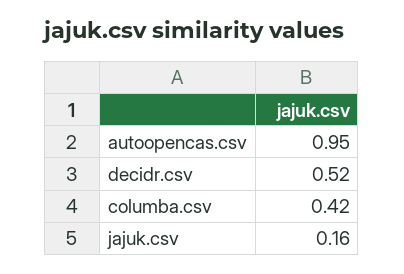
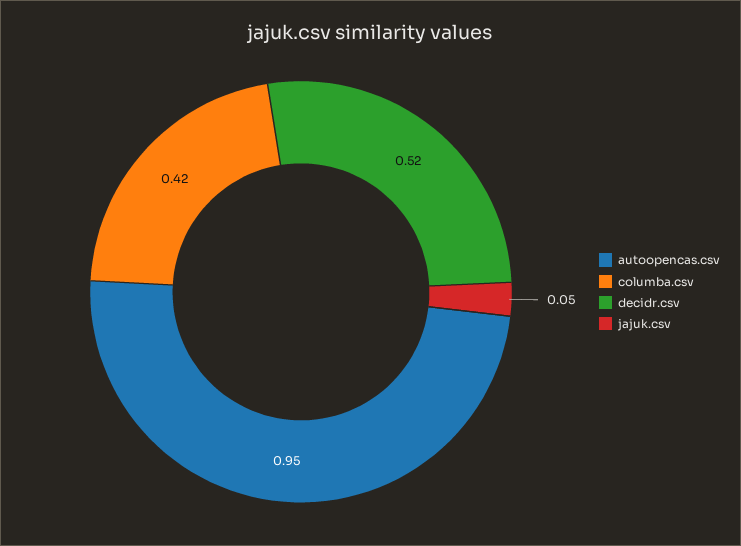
jajuk.csv: 0.16 -> 0.05

